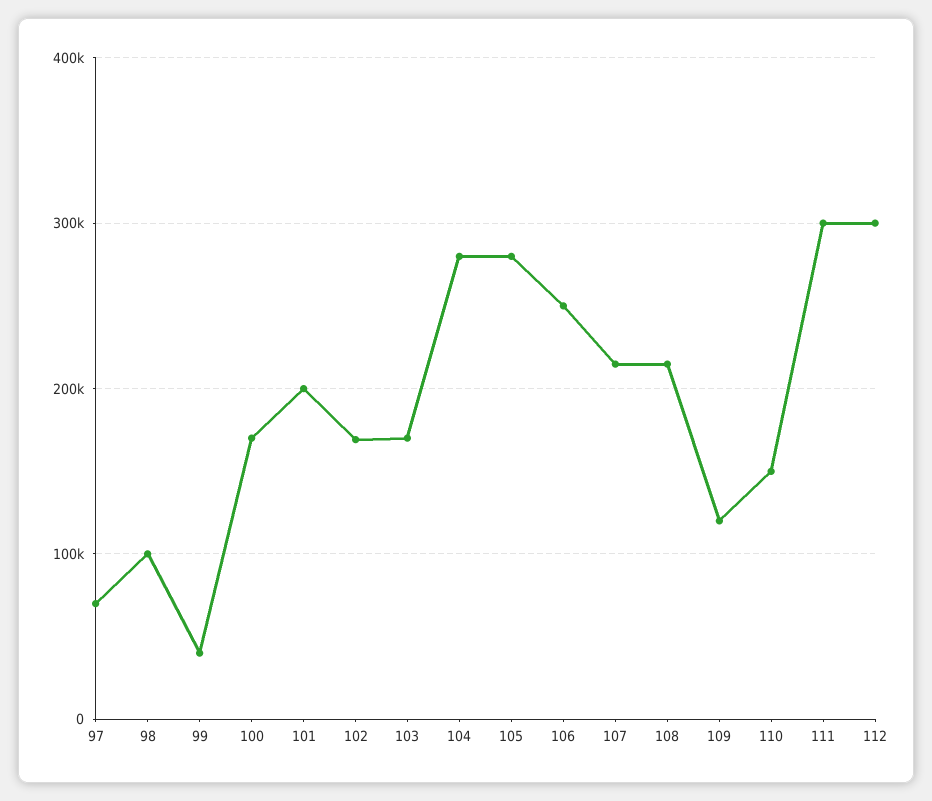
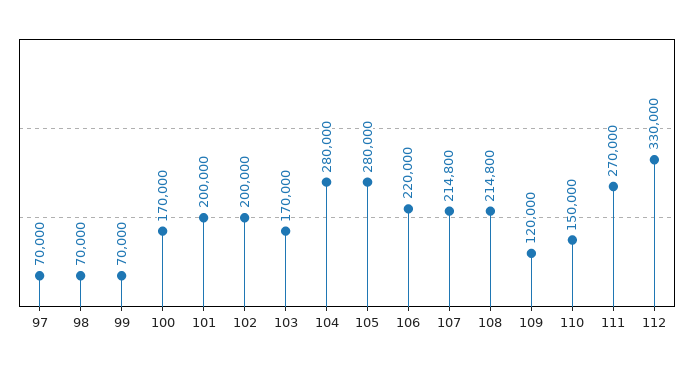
98: 100000 -> 70000
99: 40000 -> 70000
102: 170000 -> 200000
106: 250000 -> 220000
111: 300000 -> 270000
112: 300000 -> 330000

